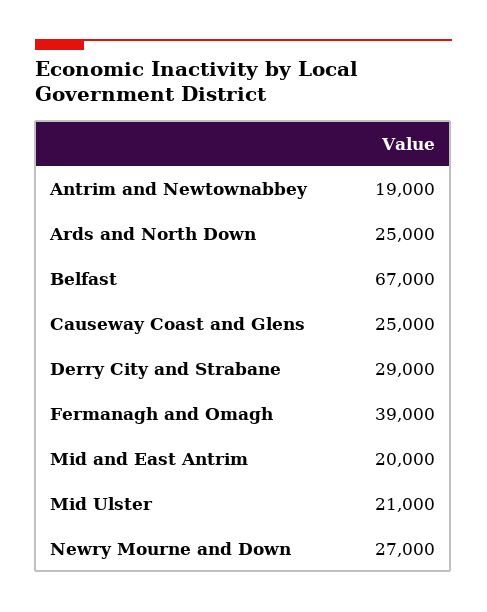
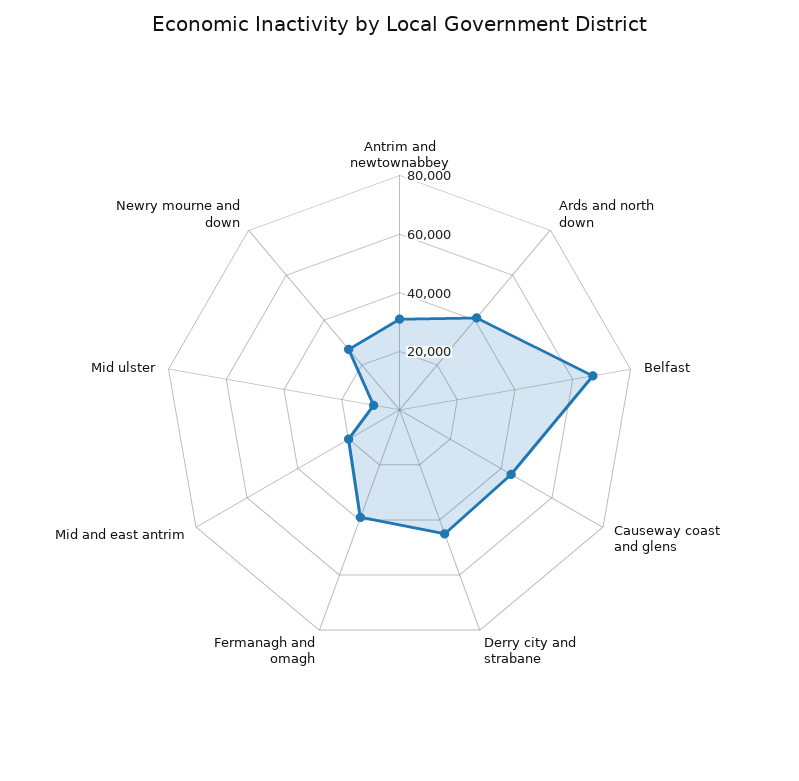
Antrim and Newtownabbey: 19000 -> 30000
Ards and North Down: 25000 -> 40000
Causeway Coast and Glens: 25000 -> 45000
Derry City and Strabane: 29000 -> 45000
Mid Ulster: 21000 -> 10000

